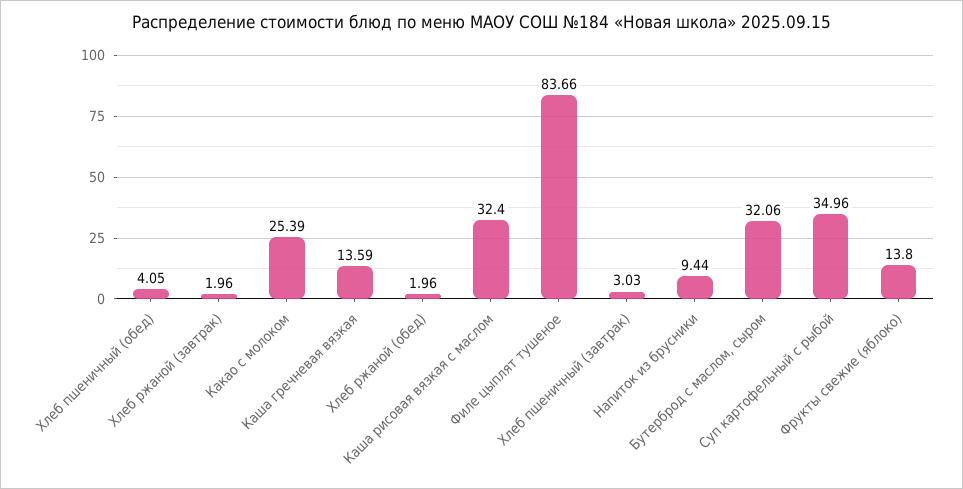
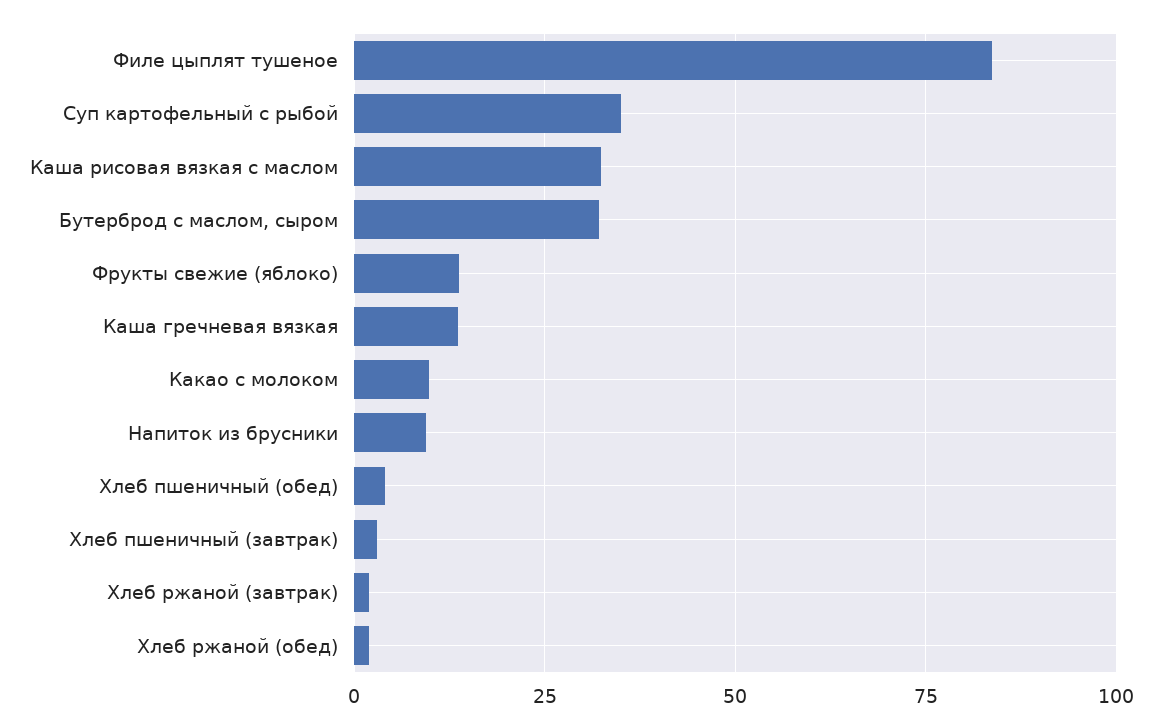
Какао с молоком: 25.39 -> 10

